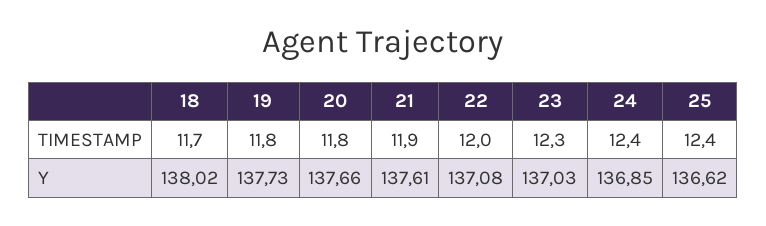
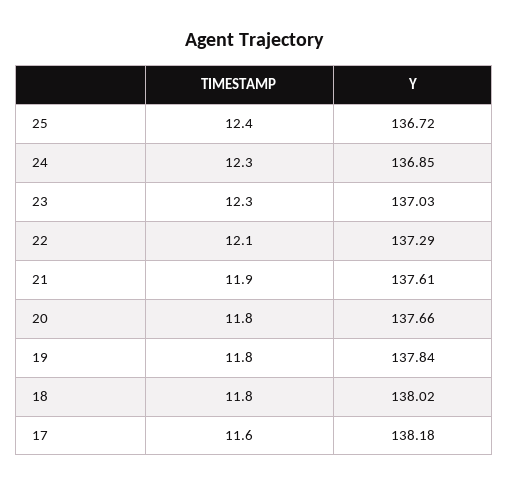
18, TIMESTAMP: 11.7 -> 11.8
22, TIMESTAMP: 12 -> 12.1
24, TIMESTAMP: 12.4 -> 12.3
19, Y: 137.73 -> 137.84
22, Y: 137.08 -> 137.29
25, Y: 136.62 -> 136.72
17, TIMESTAMP: none -> 11.6
17, Y: none -> 138.18

